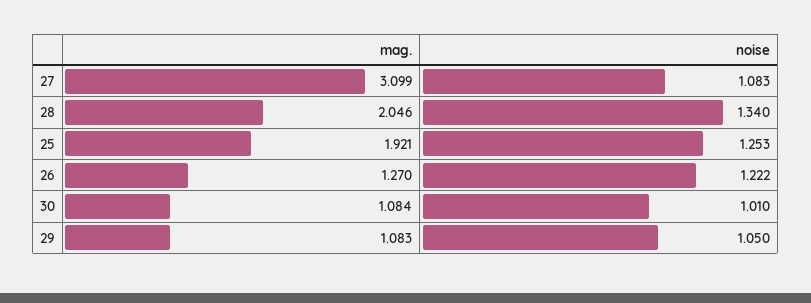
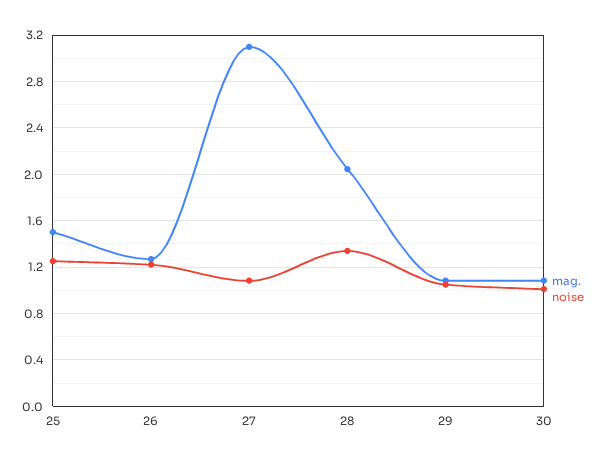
mag., 25: 1.921 -> 1.5

